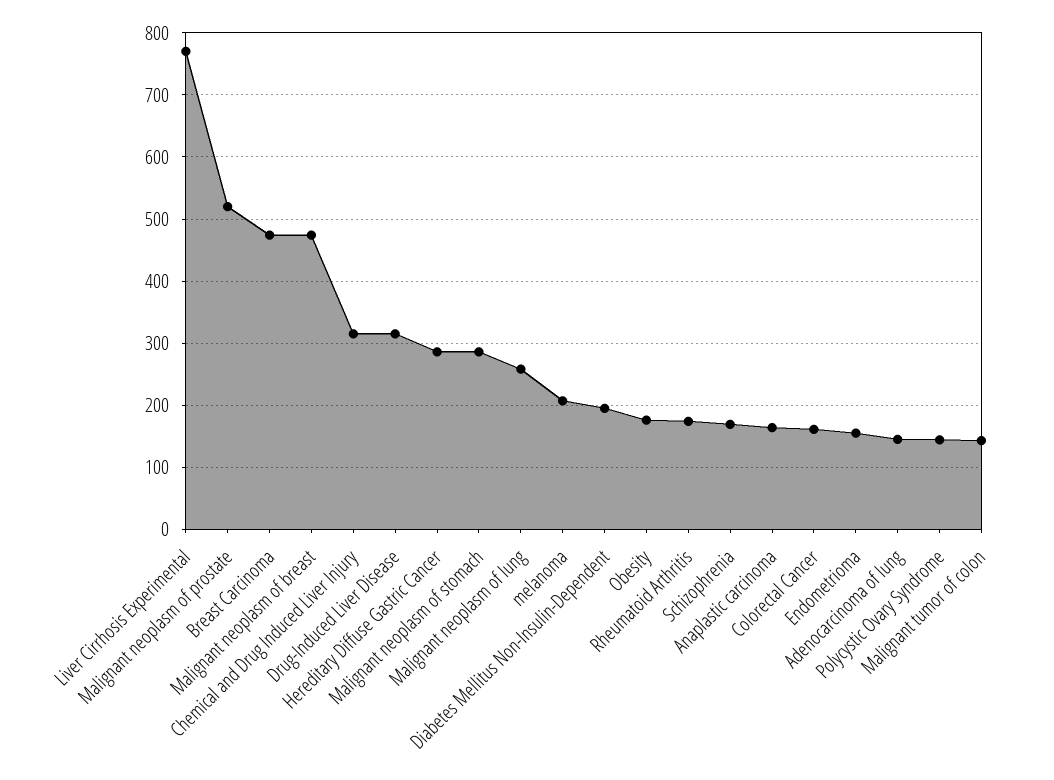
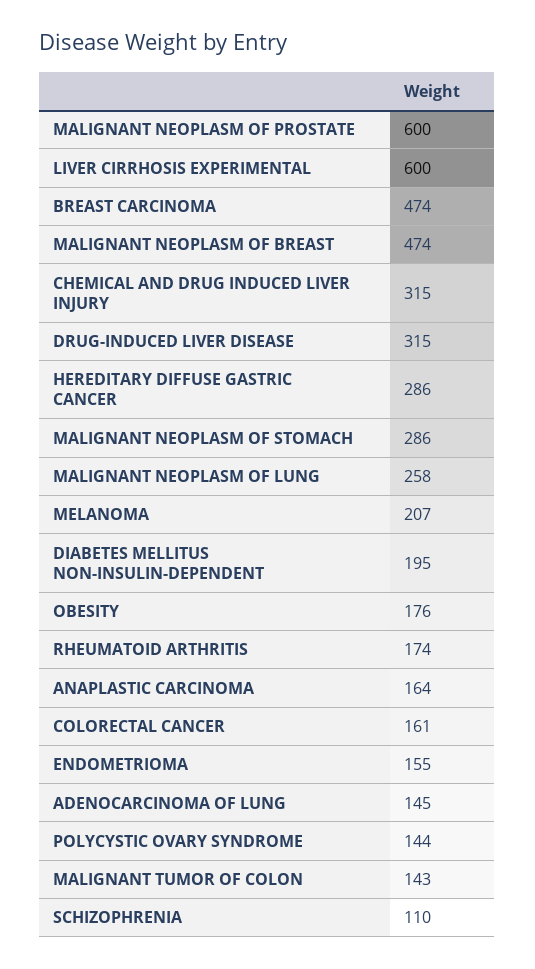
Liver Cirrhosis Experimental: 770 -> 600
Malignant neoplasm of prostate: 520 -> 600
Schizophrenia: 170 -> 110

